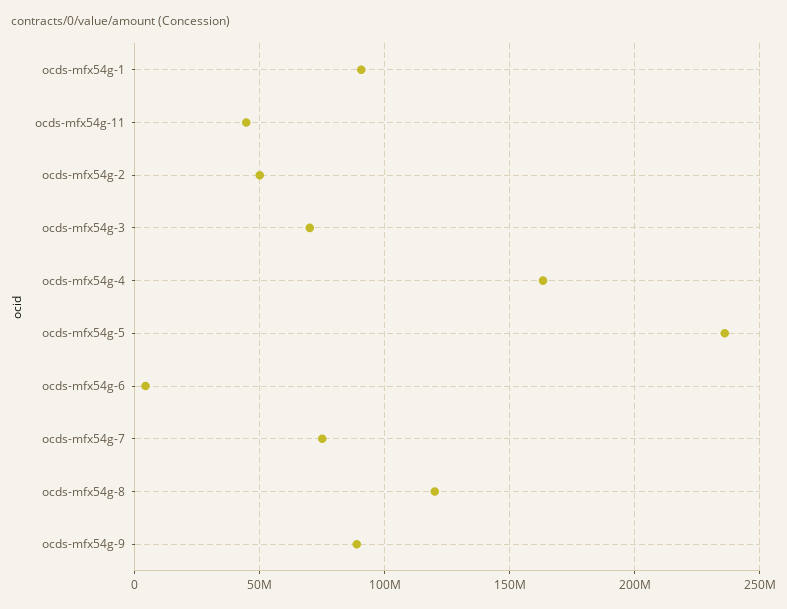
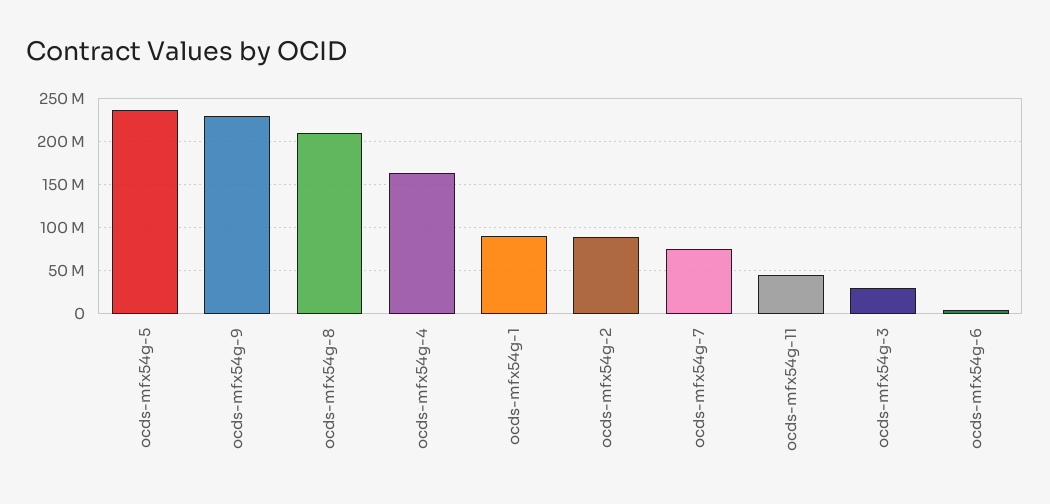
ocds-mfx54g-2: 50000000 -> 90000000
ocds-mfx54g-3: 70000000 -> 30000000
ocds-mfx54g-8: 120000000 -> 210000000
ocds-mfx54g-9: 90000000 -> 230000000

